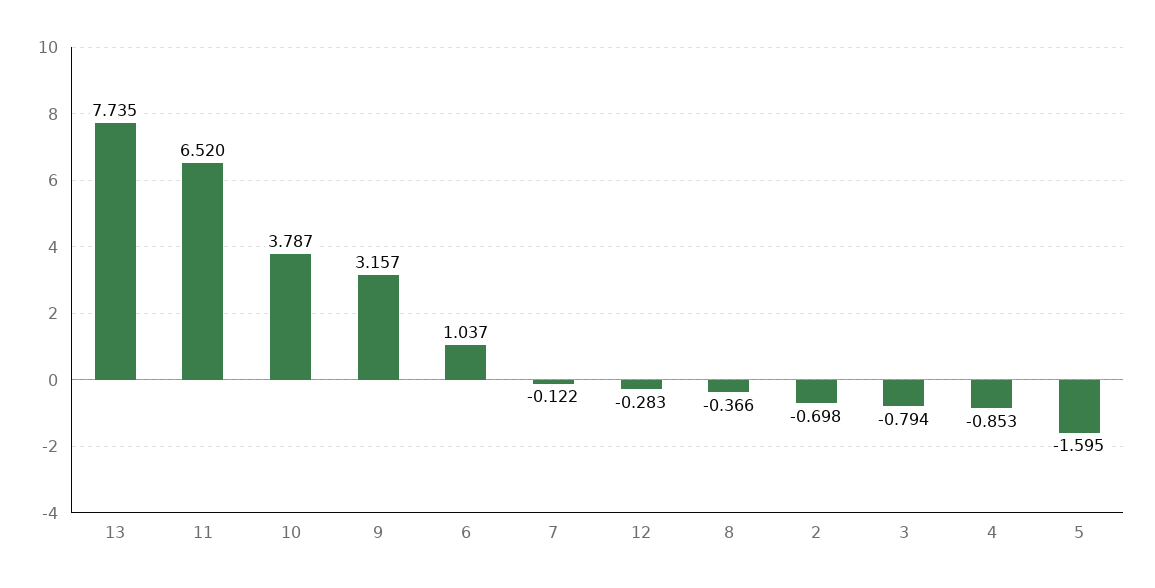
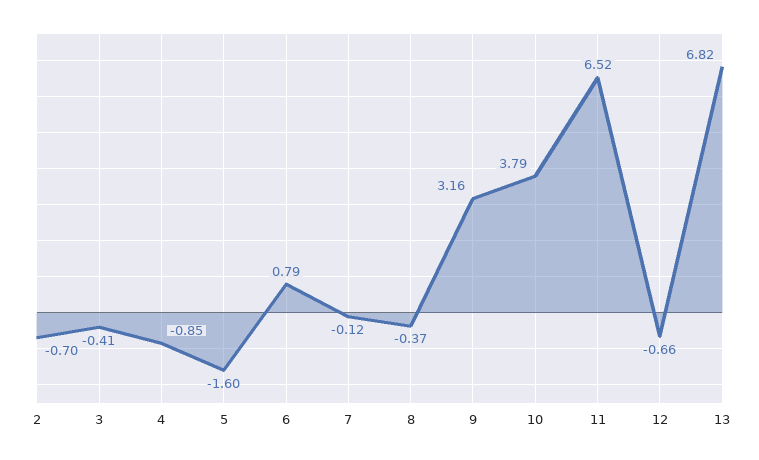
13: 7.735 -> 6.82
6: 1.037 -> 0.79
12: -0.283 -> -0.66
3: -0.794 -> -0.41

